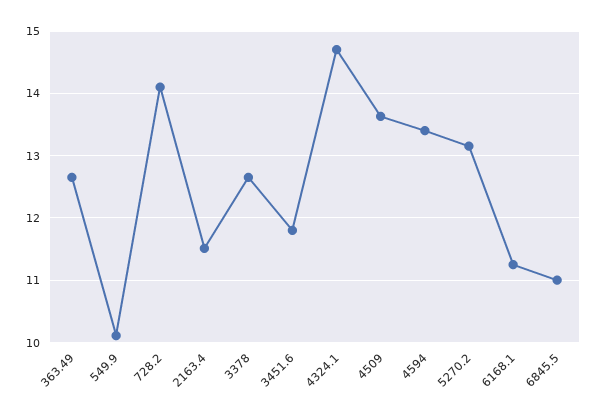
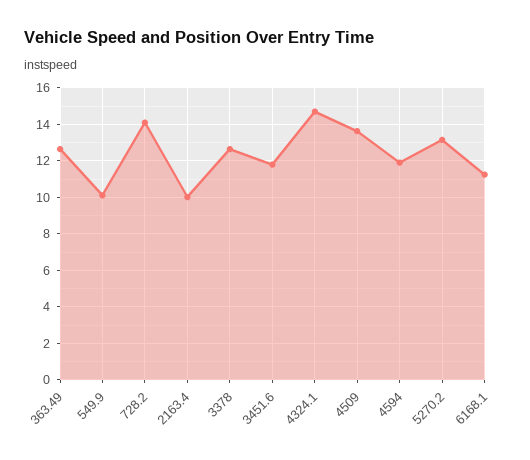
2163.4: 11.5 -> 10
4594: 13.4 -> 12
6845.5: 11 -> none

